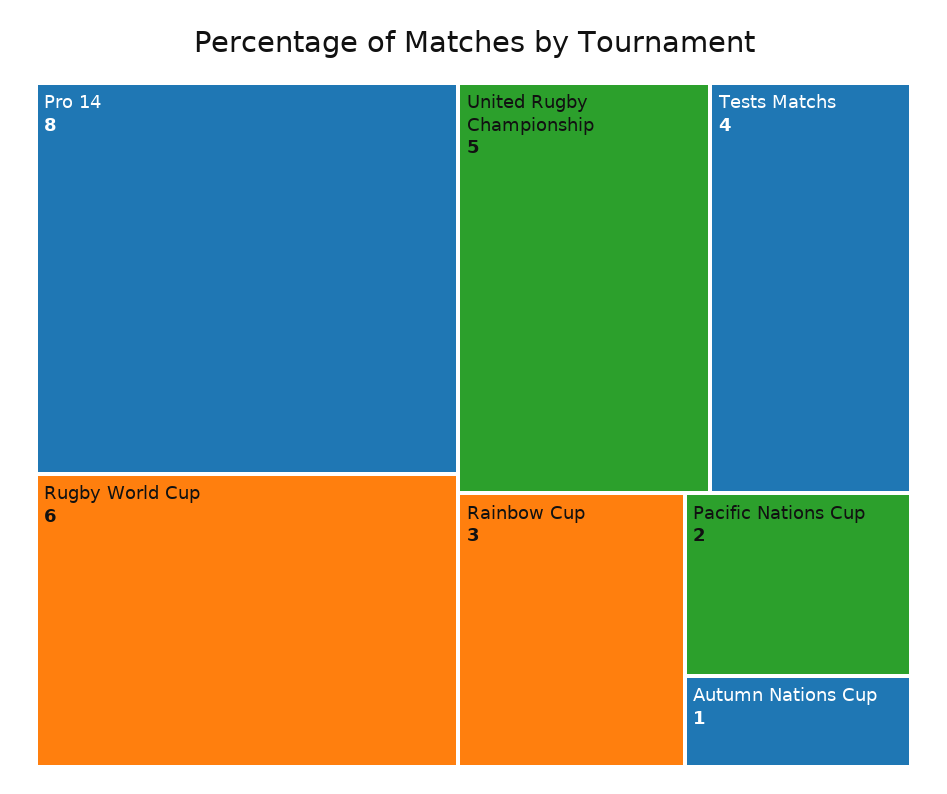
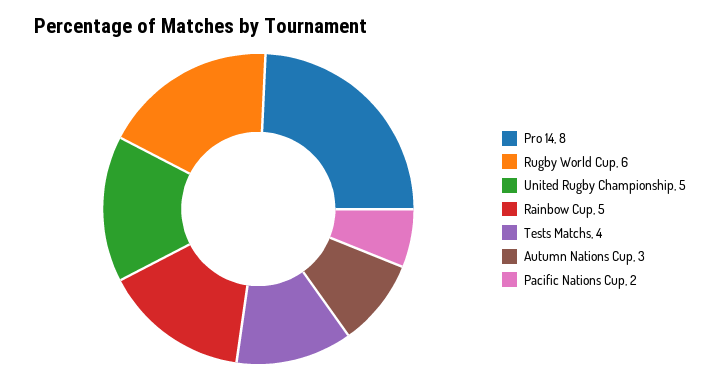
Rainbow Cup: 3 -> 5
Autumn Nations Cup: 1 -> 3

